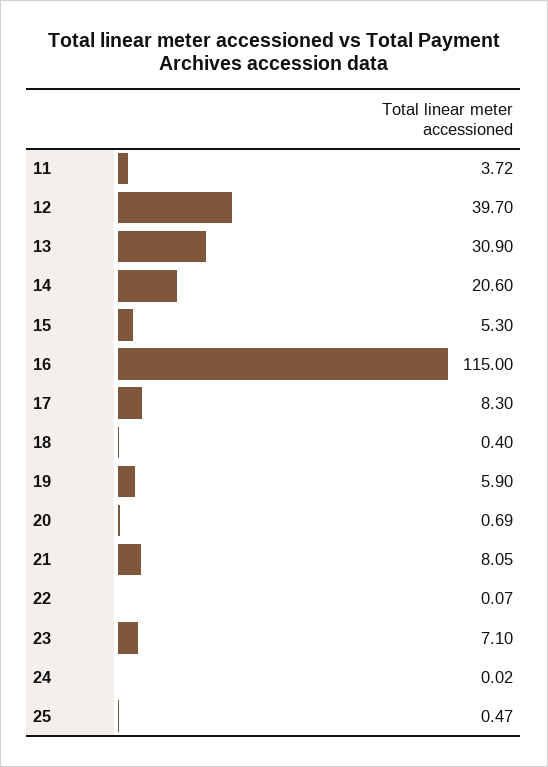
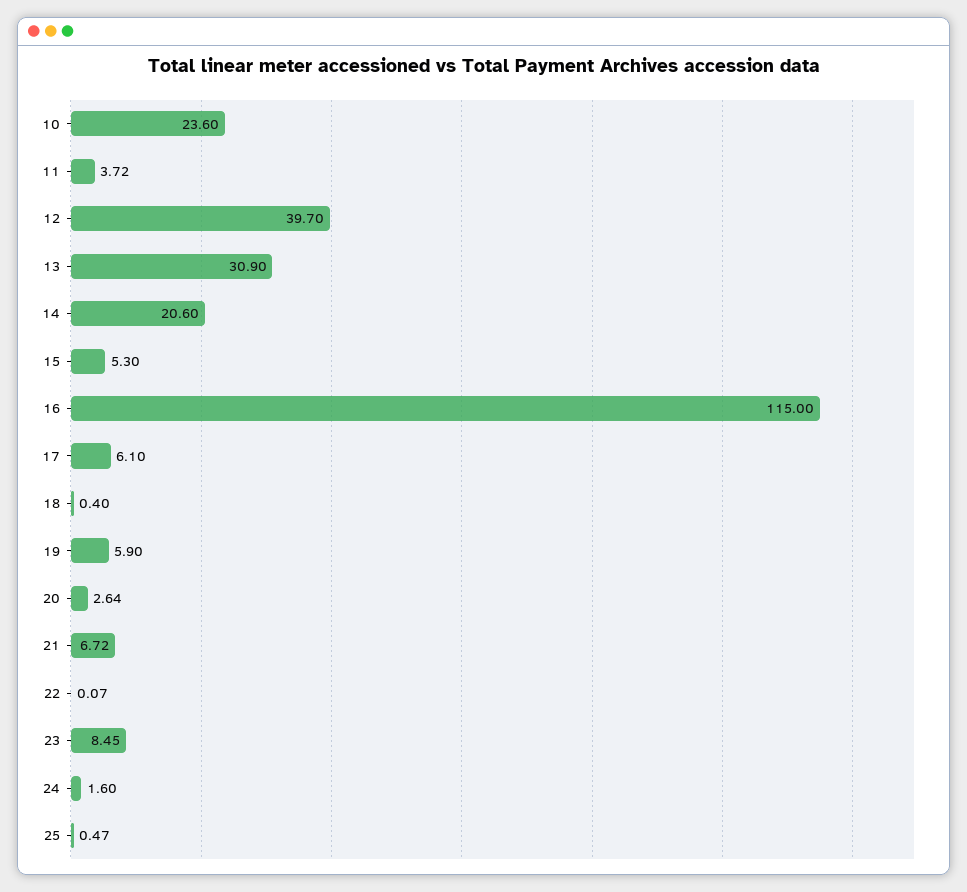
17: 8.3 -> 6.1
20: 0.69 -> 2.64
21: 8.05 -> 6.72
23: 7.1 -> 8.45
24: 0.02 -> 1.6
10: none -> 23.6

